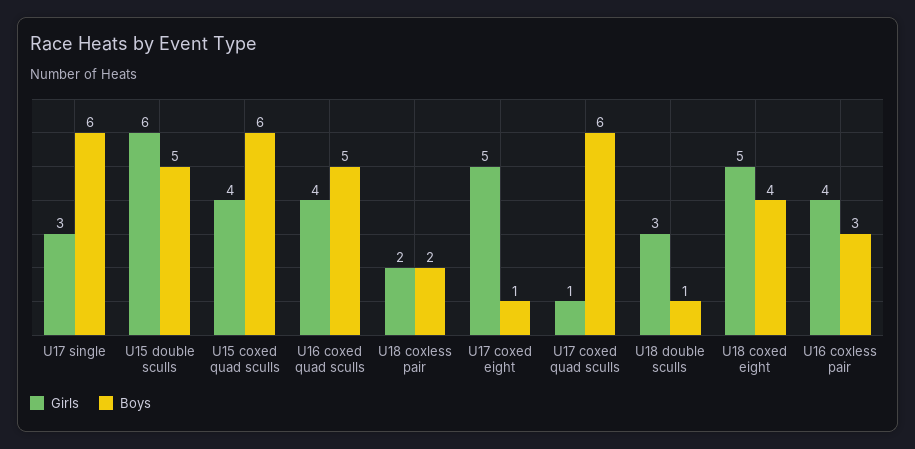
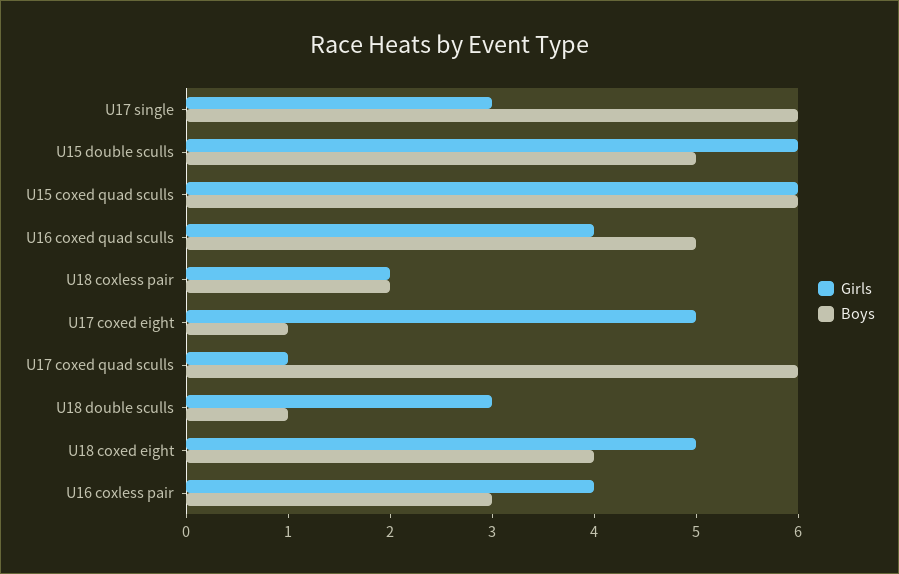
Girls, U15 coxed quad sculls: 4 -> 6

